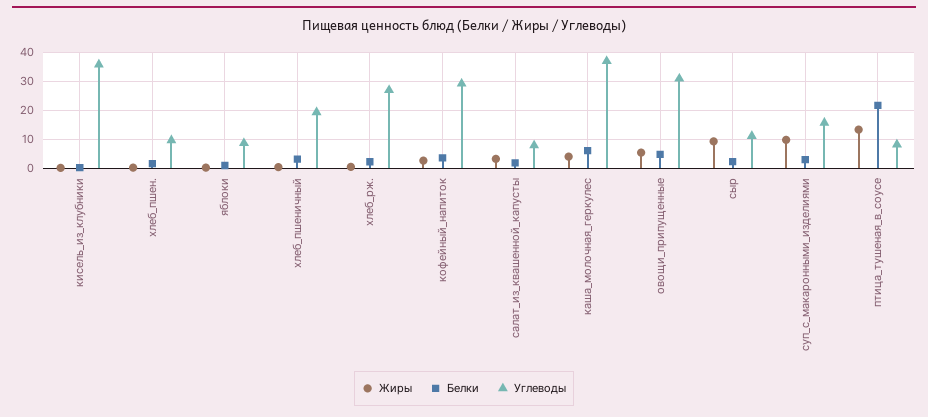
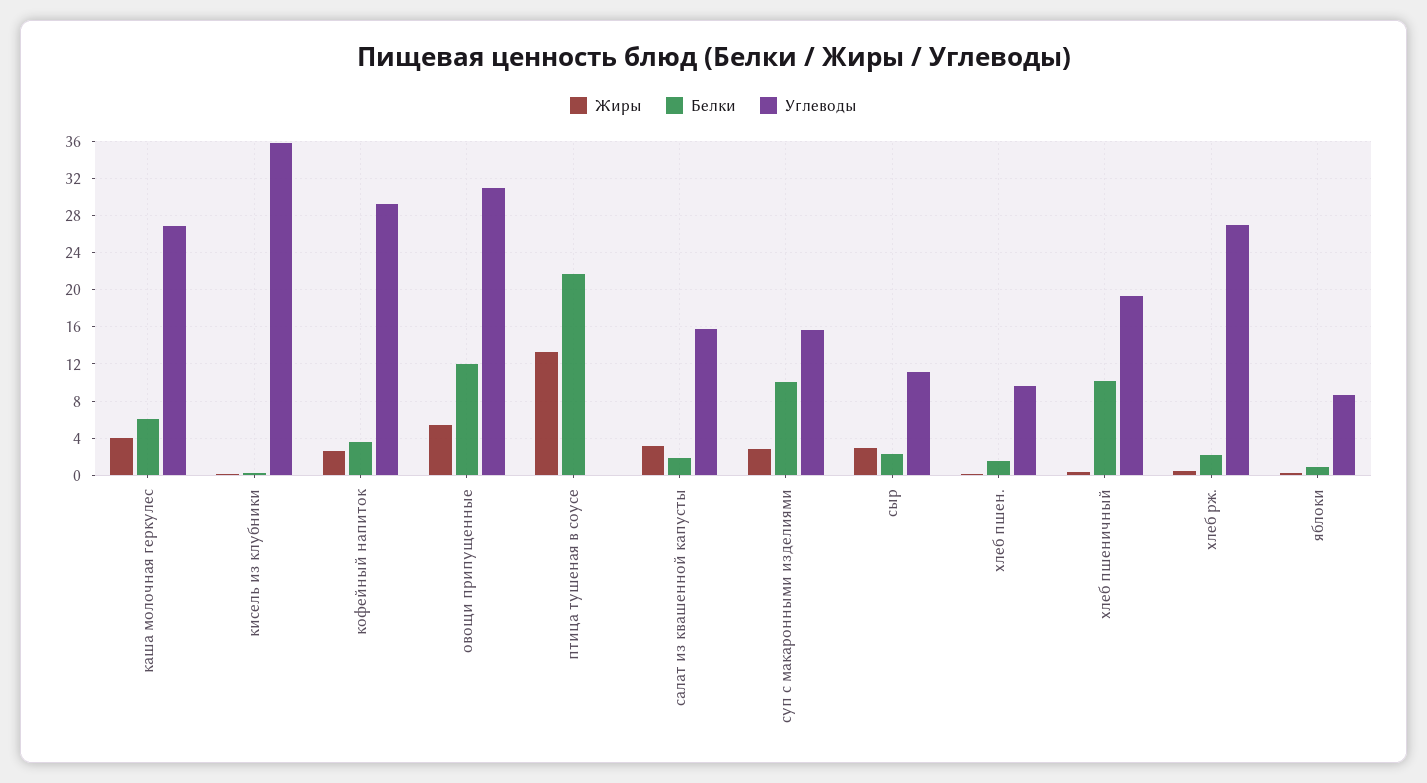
Белки, хлеб_пшеничный: 2.5 -> 10
Углеводы, салат_из_квашенной_капусты: 7.5 -> 16
Углеводы, каша_молочная_геркулес: 37.5 -> 27
Белки, овощи_припущенные: 5 -> 12
Жиры, сыр: 10 -> 3
Жиры, суп_с_макаронными_изделиями: 10 -> 3
Белки, суп_с_макаронными_изделиями: 2.5 -> 10
Углеводы, птица_тушеная_в_соусе: 7.5 -> 0

